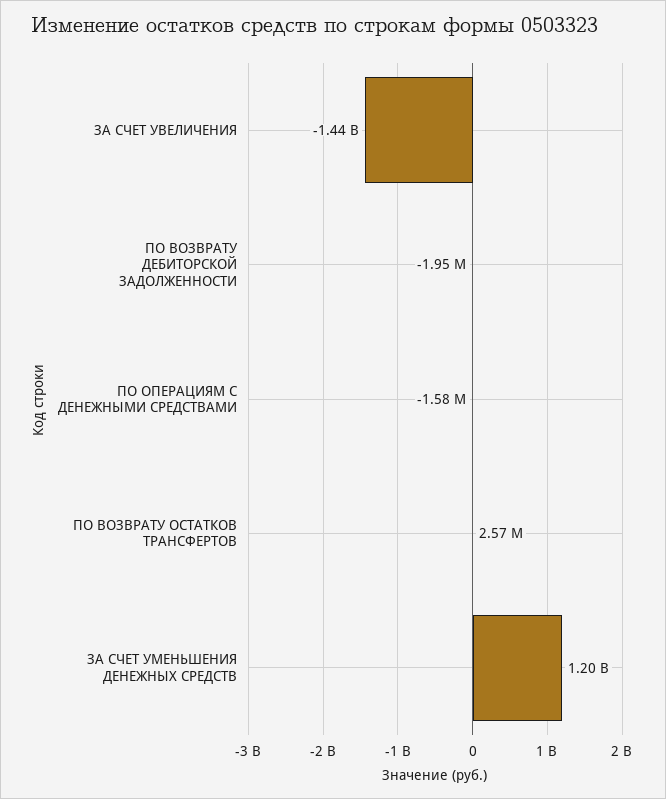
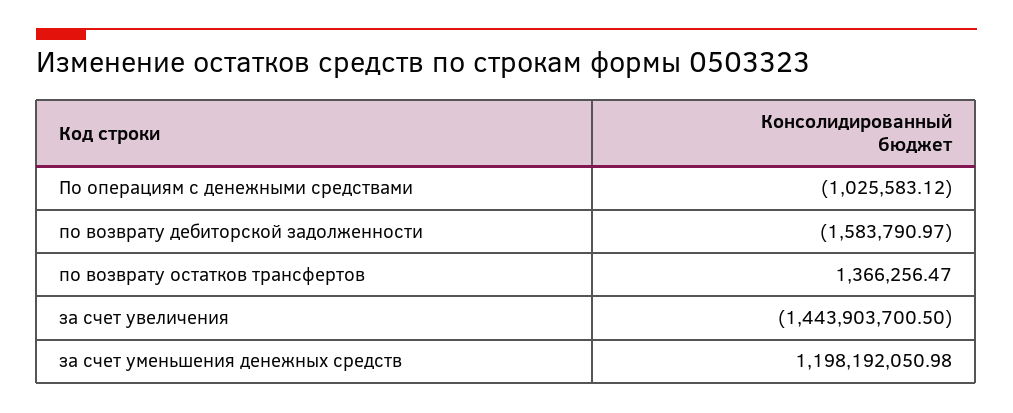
ПО ВОЗВРАТУ ДЕБИТОРСКОЙ ЗАДОЛЖЕННОСТИ: -1950000 -> -1583790.97
ПО ОПЕРАЦИЯМ С ДЕНЕЖНЫМИ СРЕДСТВАМИ: -1580000 -> -1025583.12
ПО ВОЗВРАТУ ОСТАТКОВ ТРАНСФЕРТОВ: 2570000 -> 1366256.47

